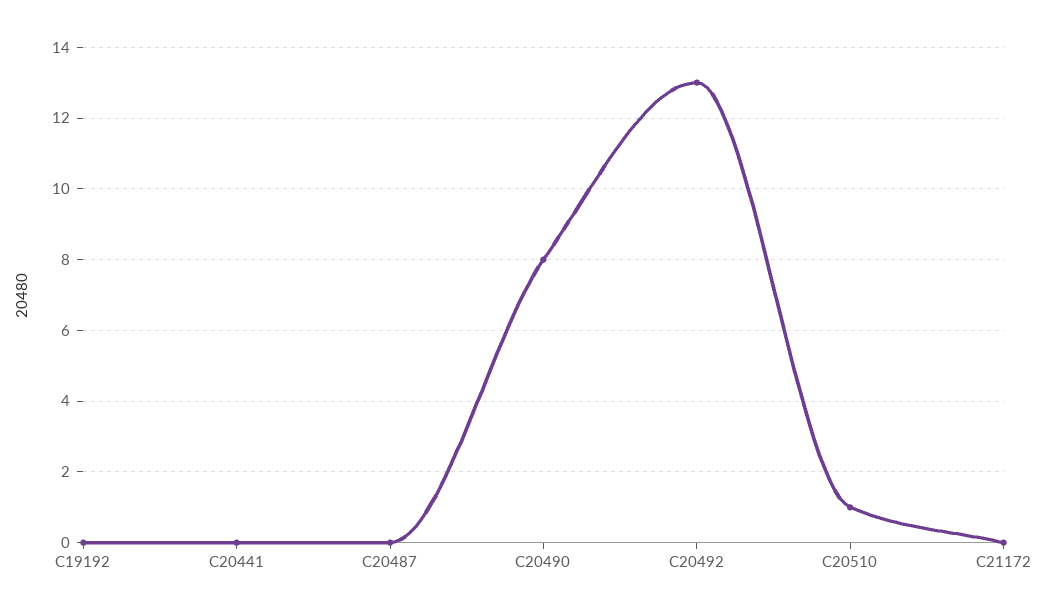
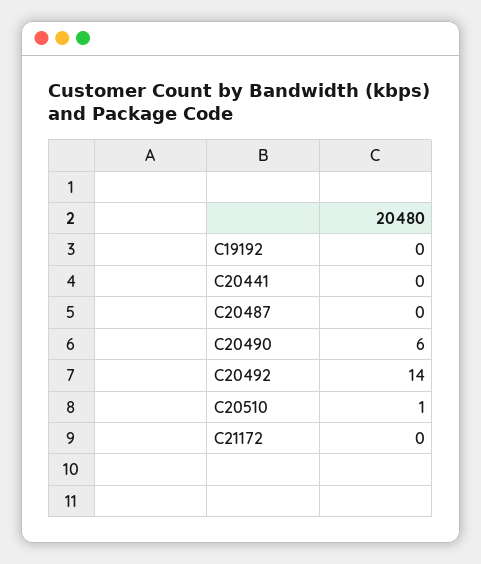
C20490: 8 -> 6
C20492: 13 -> 14

